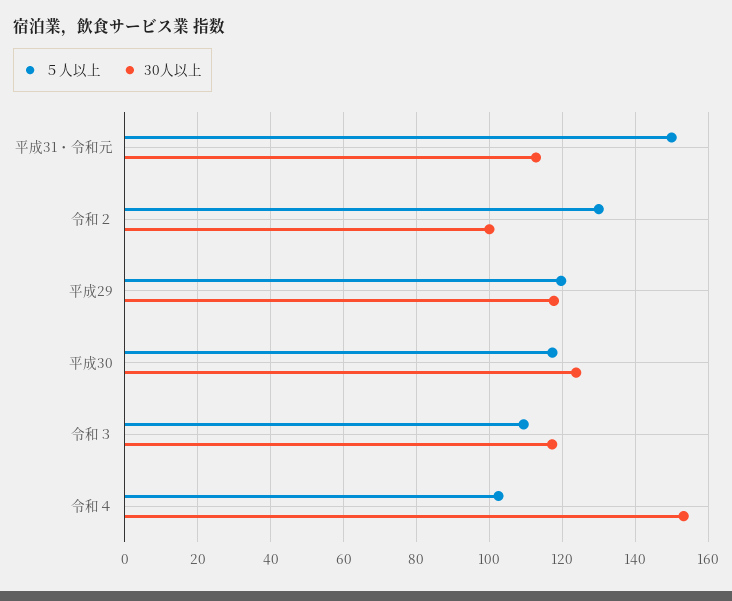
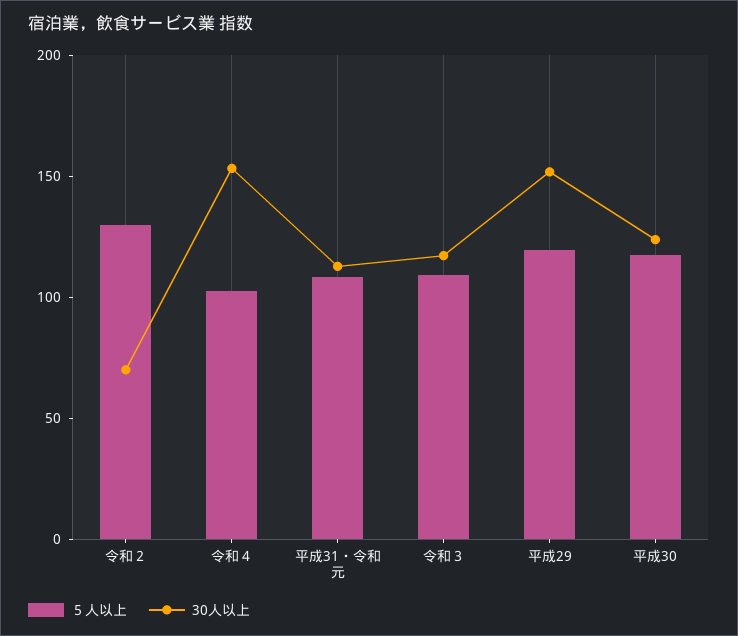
５人以上, 平成31・令和元: 150 -> 110
30人以上, 令和２: 100 -> 70
30人以上, 平成29: 118 -> 150

